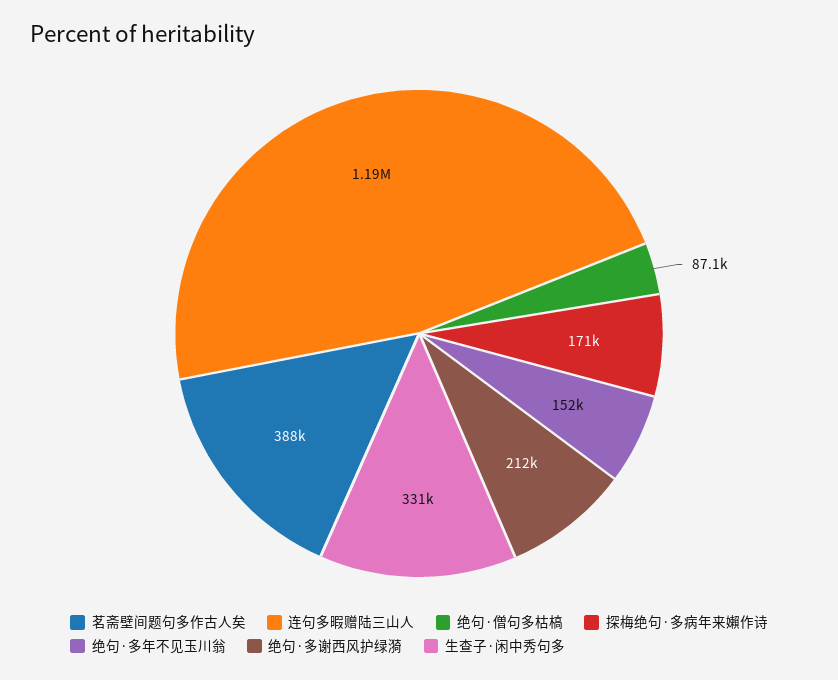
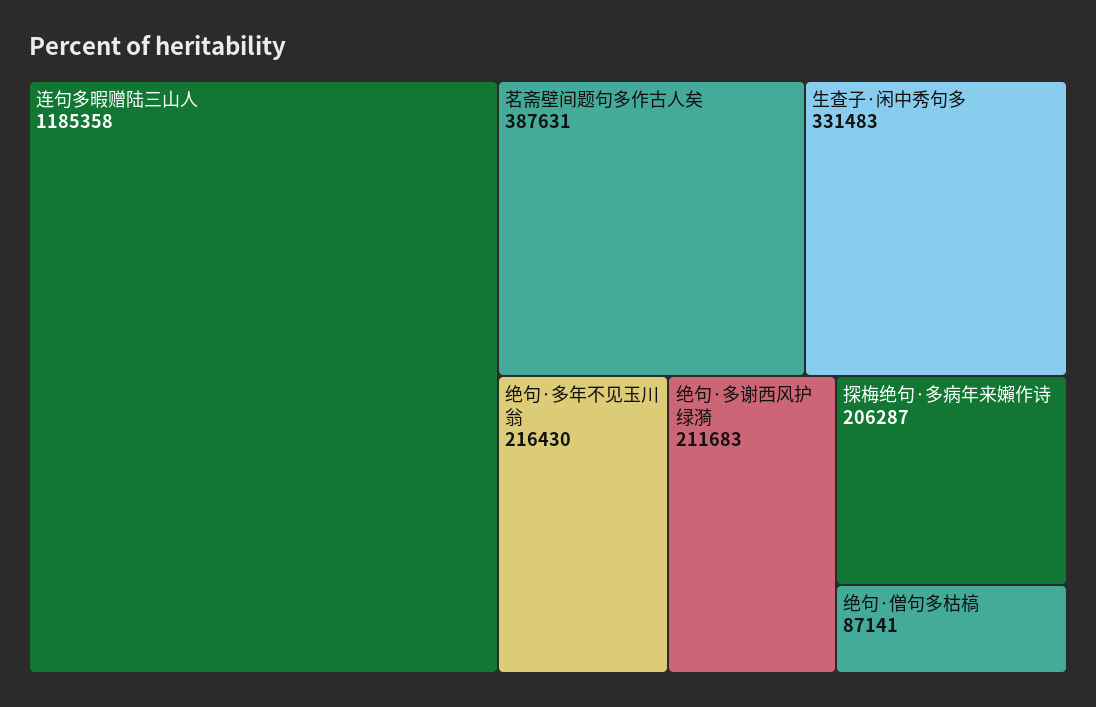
探梅绝句·多病年来嬾作诗: 171000 -> 206287
绝句·多年不见玉川翁: 152000 -> 216430

